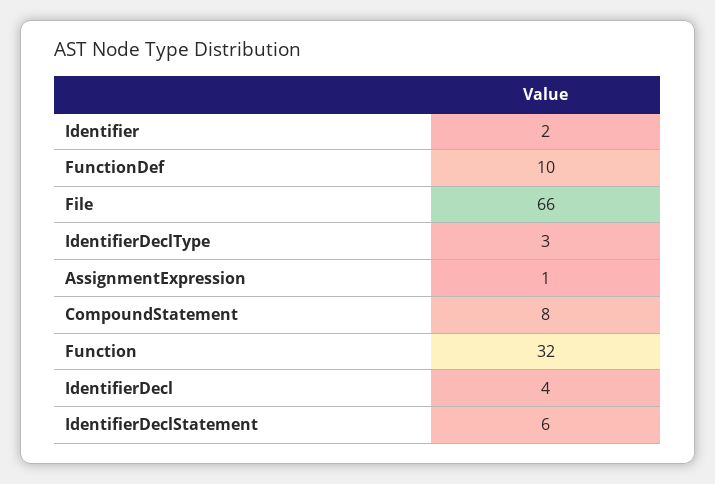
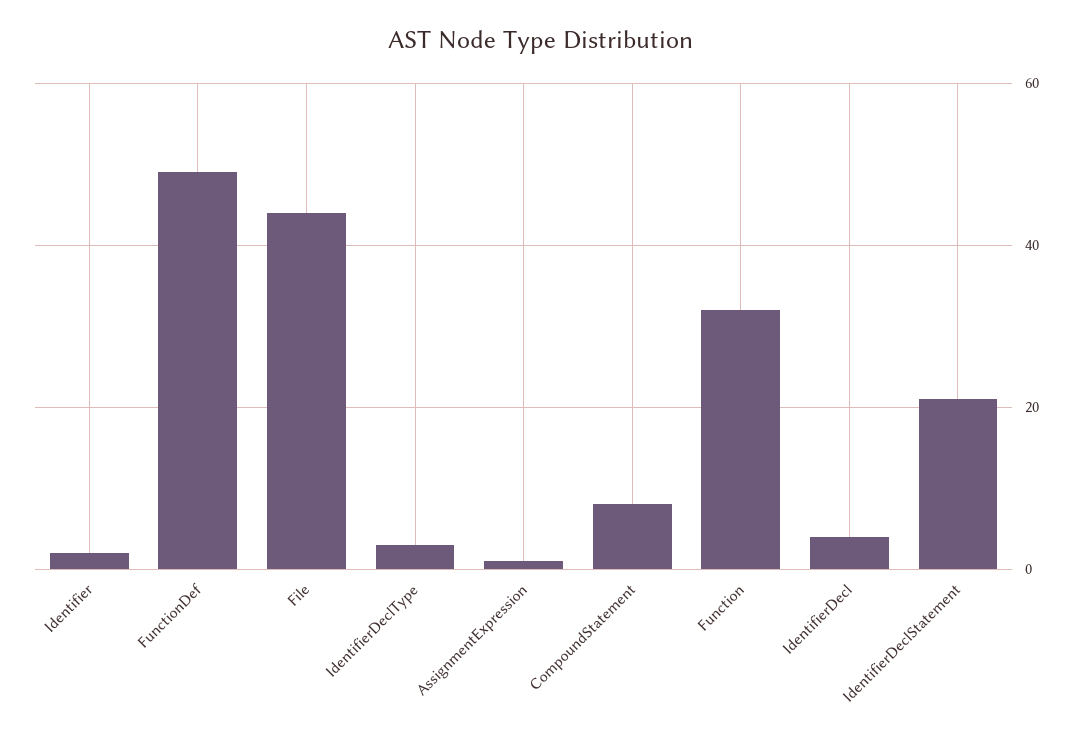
FunctionDef: 10 -> 50
File: 66 -> 45
IdentifierDeclStatement: 6 -> 20

